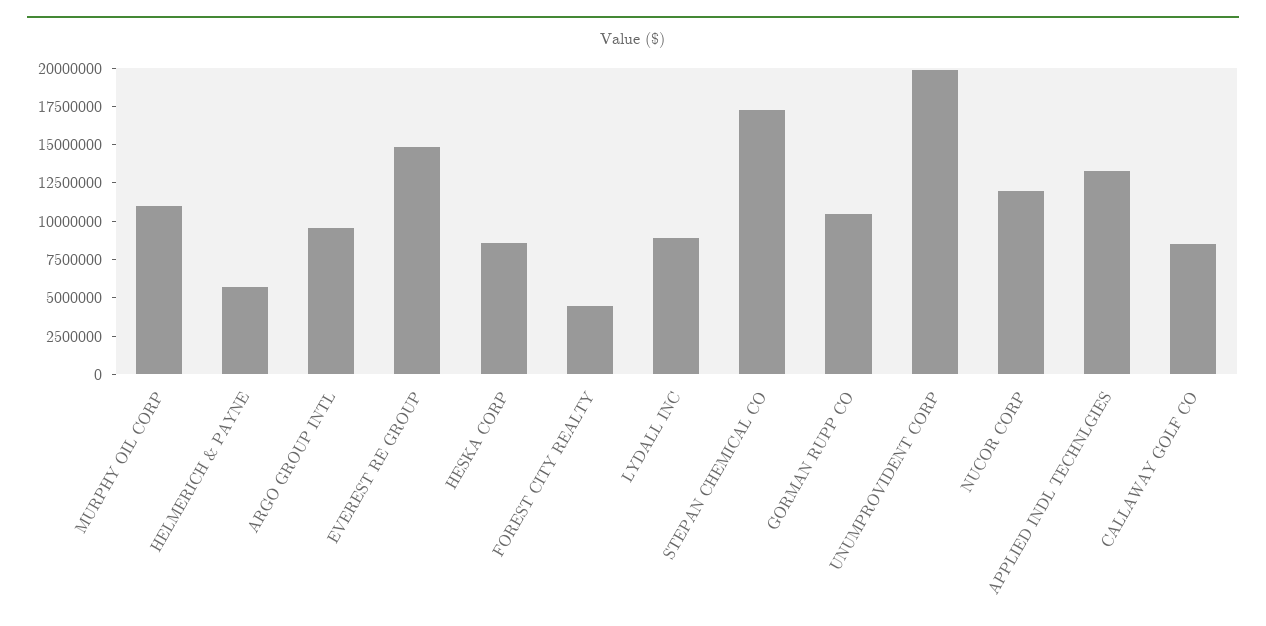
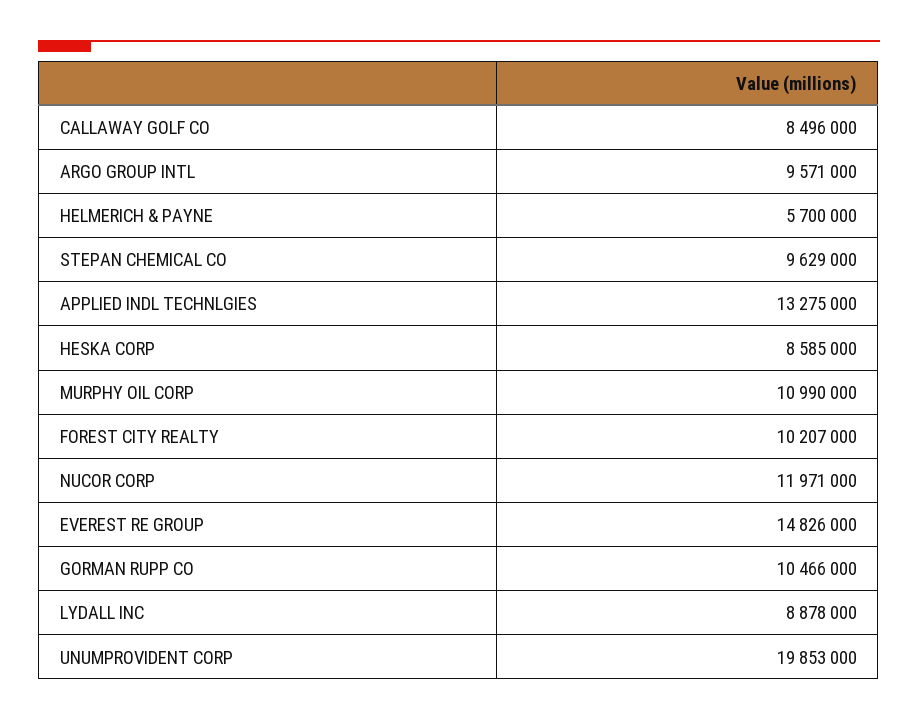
FOREST CITY REALTY: 5000000 -> 10207000
STEPAN CHEMICAL CO: 17500000 -> 9629000

